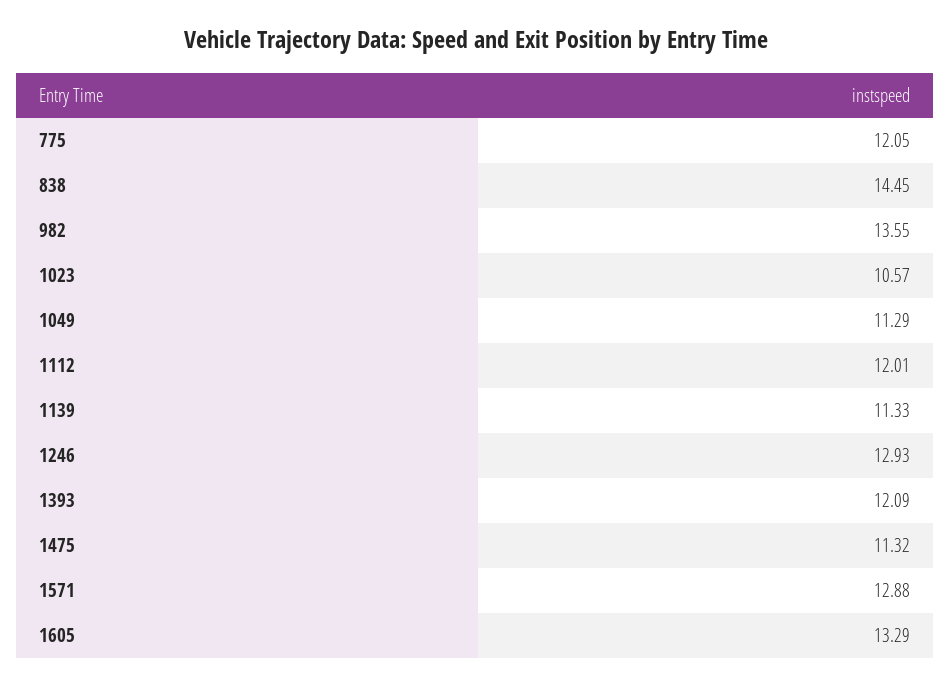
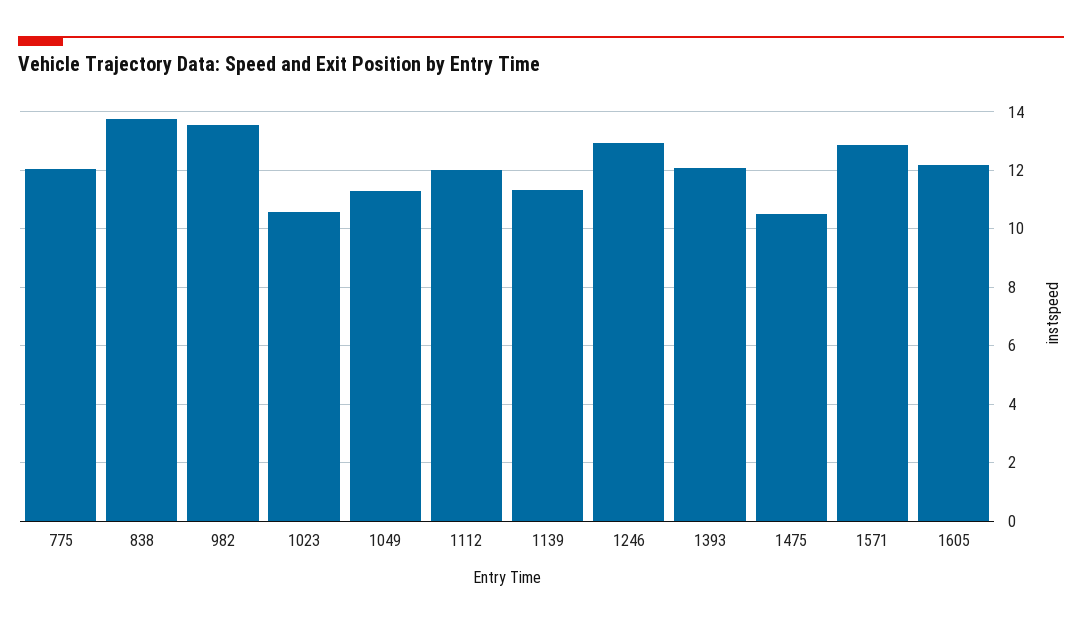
838: 14.45 -> 13.75
1475: 11.32 -> 10.5
1605: 13.29 -> 12.25

